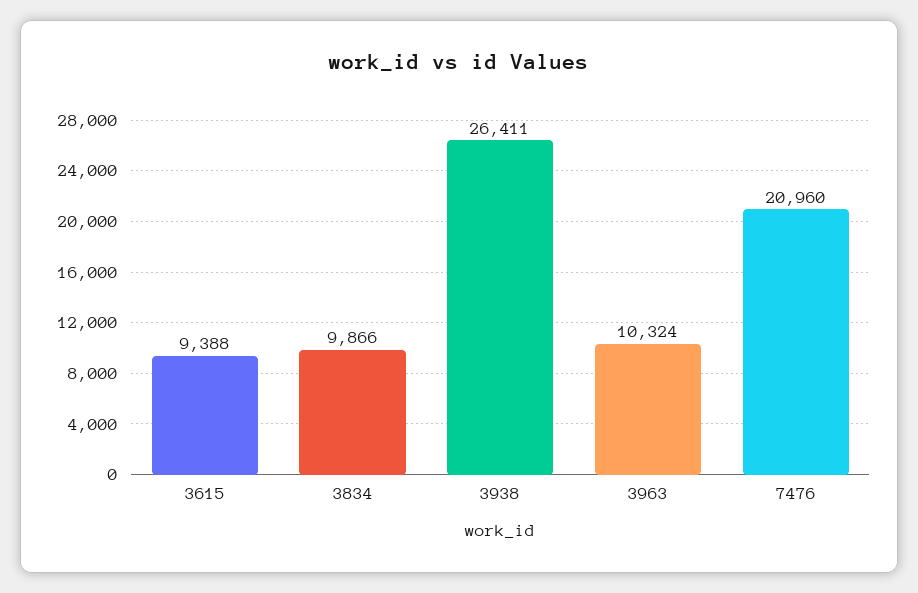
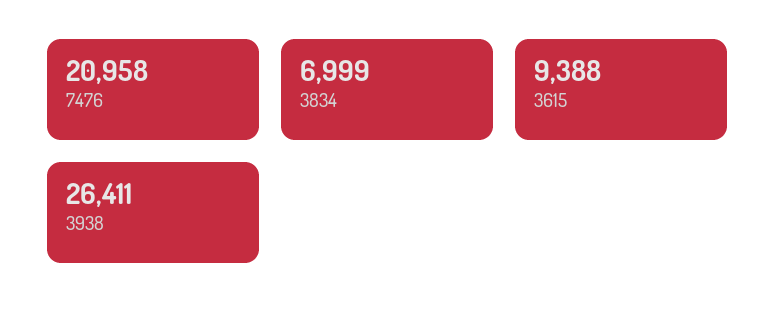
3834: 9866 -> 6999
3963: 10324 -> none
7476: 20960 -> 20958

